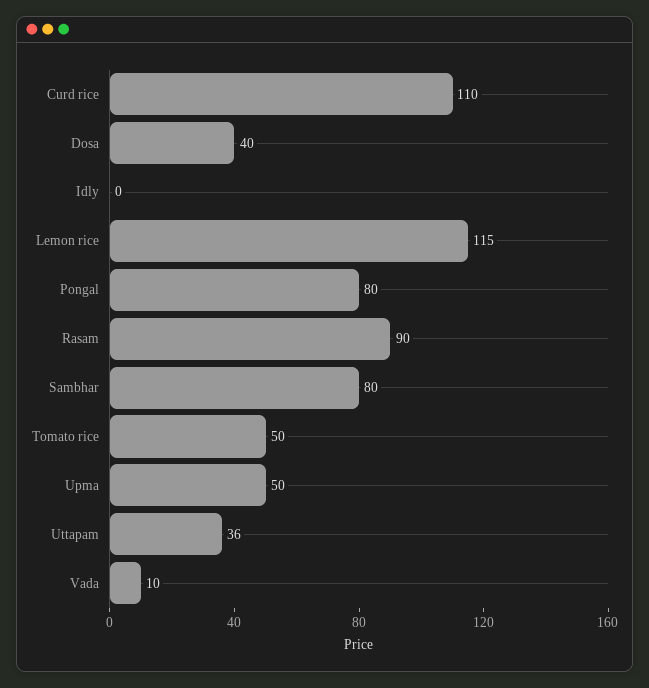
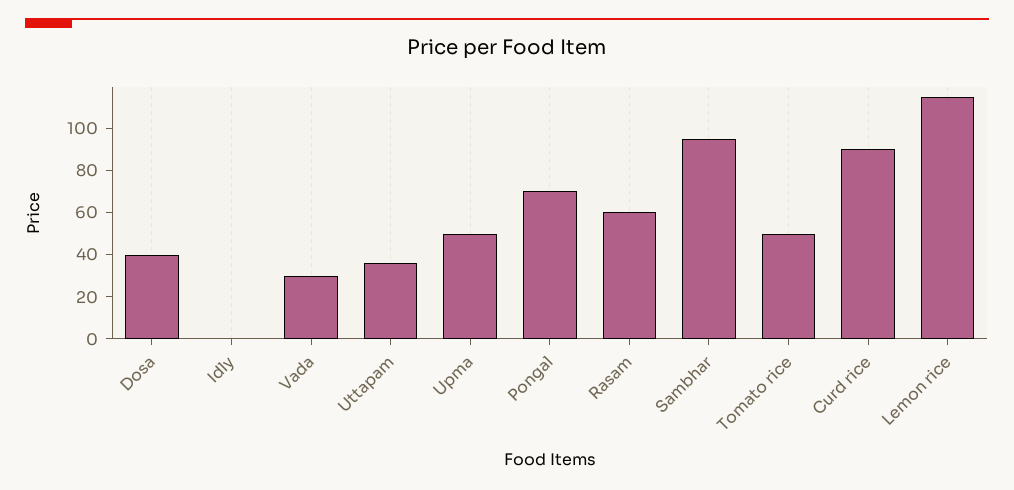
Curd rice: 110 -> 90
Pongal: 80 -> 70
Rasam: 90 -> 60
Sambhar: 80 -> 95
Vada: 10 -> 30

